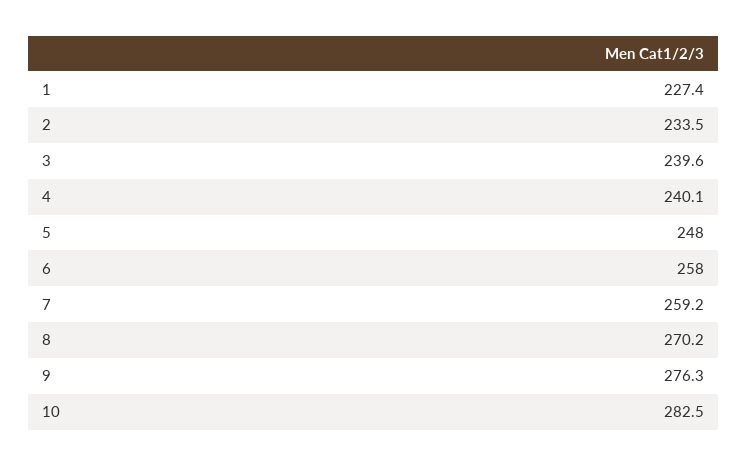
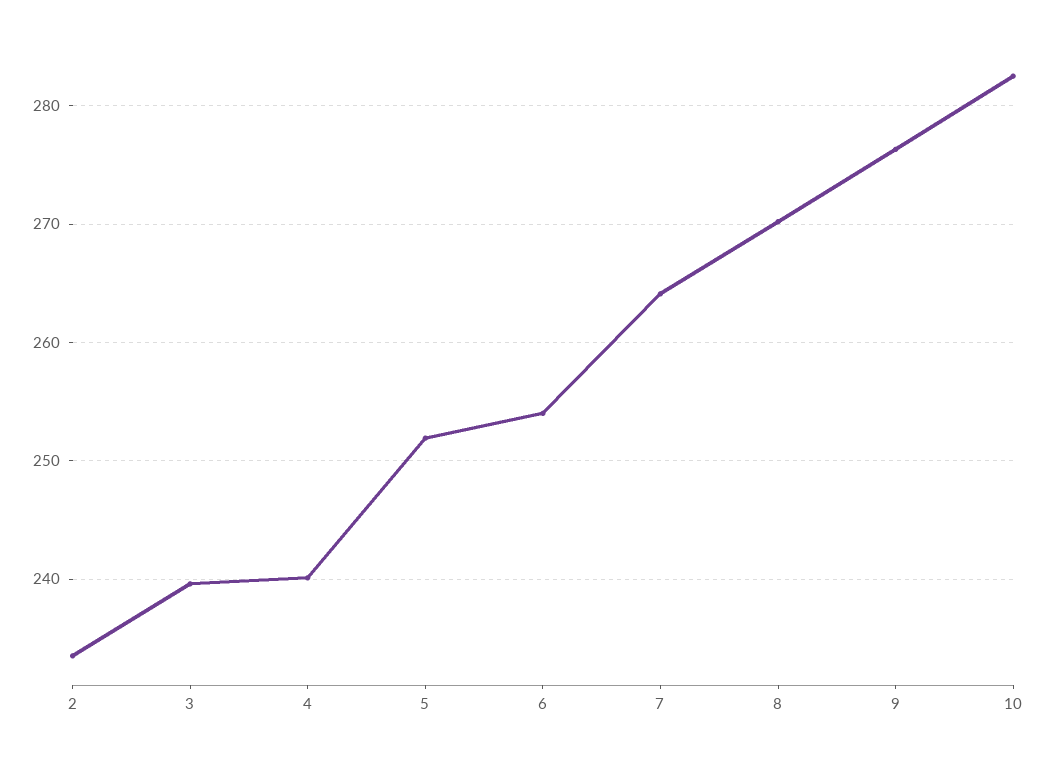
1: 227.4 -> none
5: 248 -> 252
6: 258 -> 254
7: 259.2 -> 264

